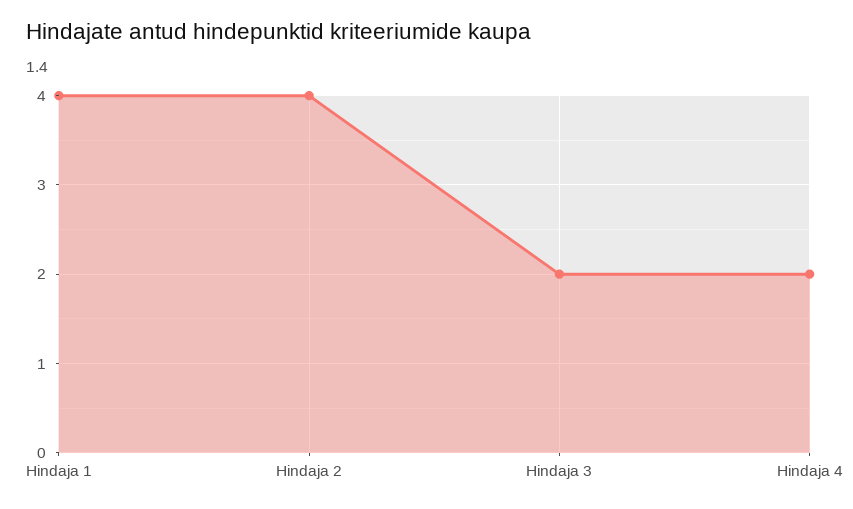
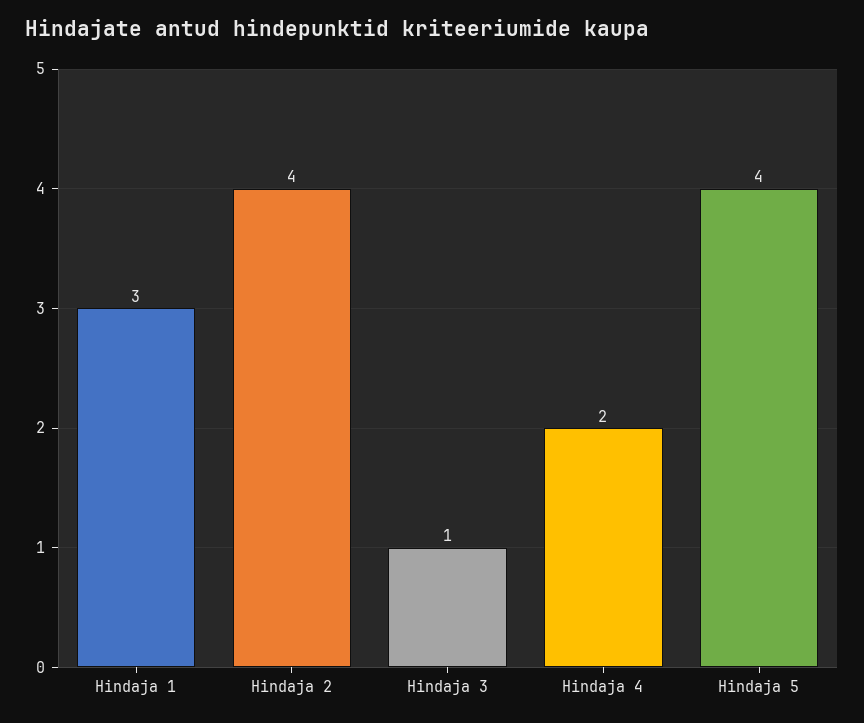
Hindaja 1: 4 -> 3
Hindaja 3: 2 -> 1
Hindaja 5: none -> 4

